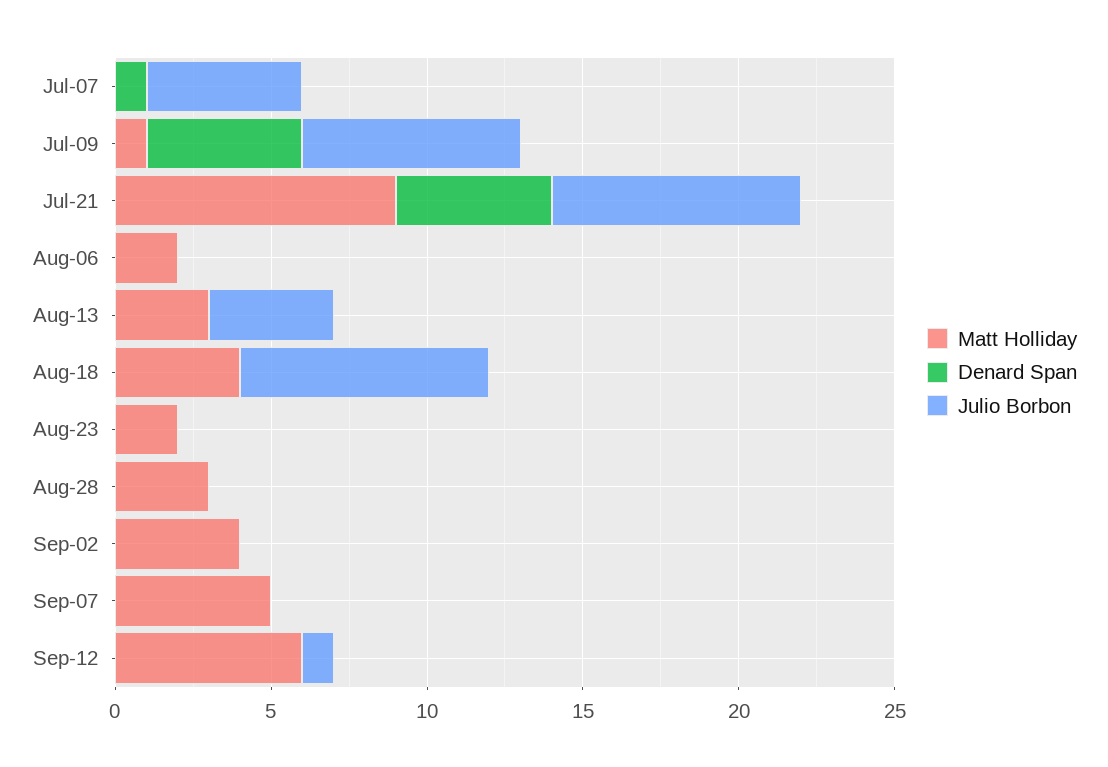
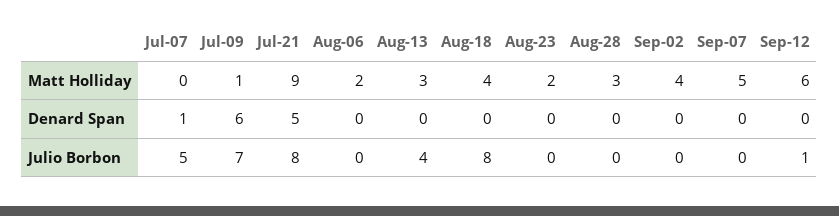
Denard Span, Jul-09: 5 -> 6

